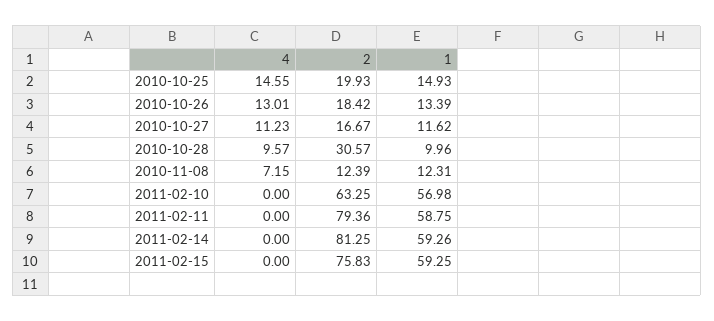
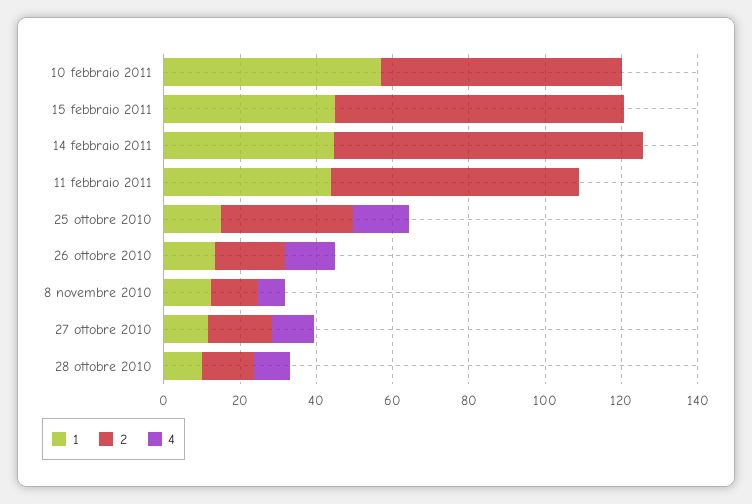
2, 2010-10-25: 19.93 -> 35
2, 2010-10-28: 30.57 -> 15
2, 2011-02-11: 79.36 -> 65
1, 2011-02-11: 58.75 -> 45
1, 2011-02-14: 59.26 -> 45
1, 2011-02-15: 59.25 -> 45

